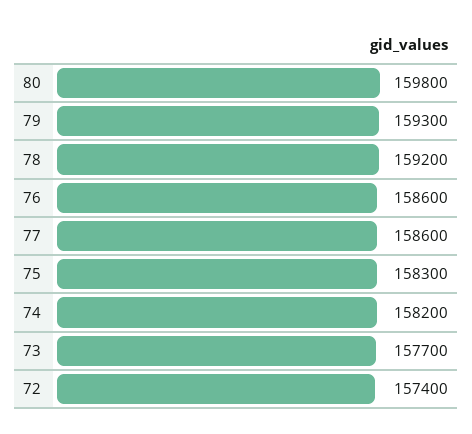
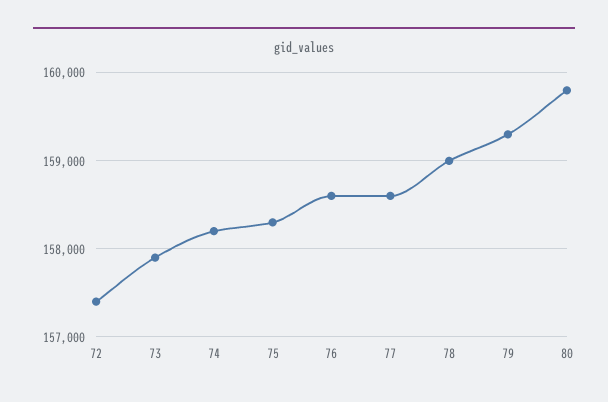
78: 159200 -> 159000
73: 157700 -> 157900

